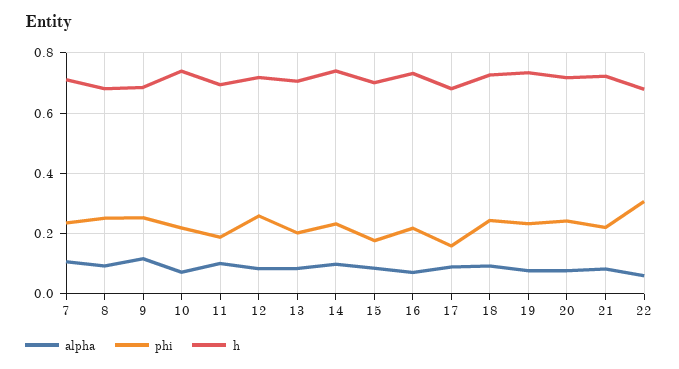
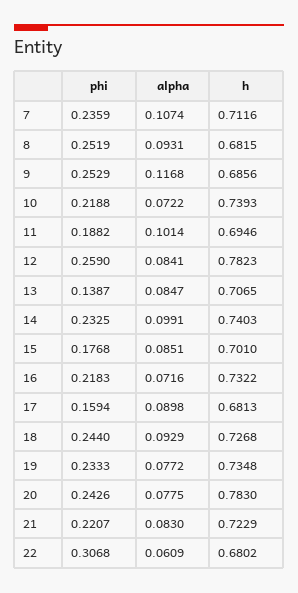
h, 12: 0.72 -> 0.7823
phi, 13: 0.2 -> 0.1387
h, 20: 0.72 -> 0.783

